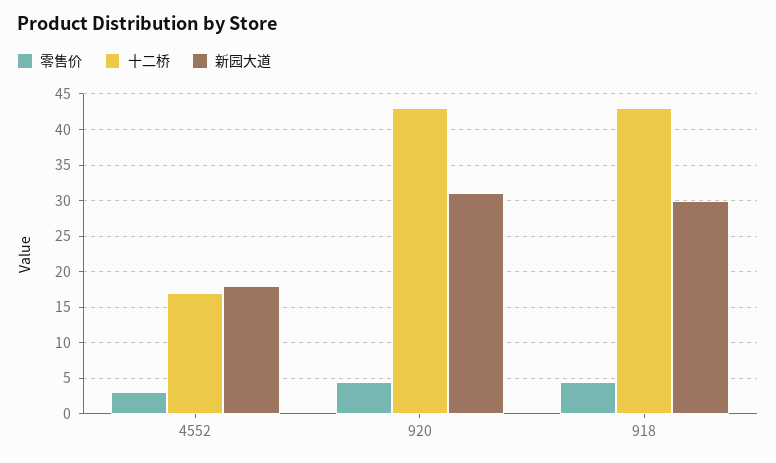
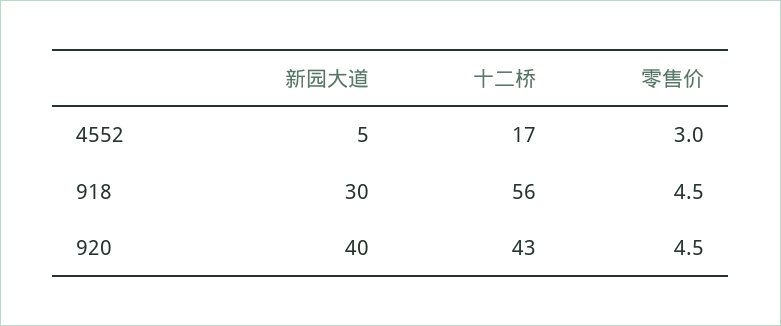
新园大道, 4552: 18 -> 5
新园大道, 920: 31 -> 40
十二桥, 918: 43 -> 56

